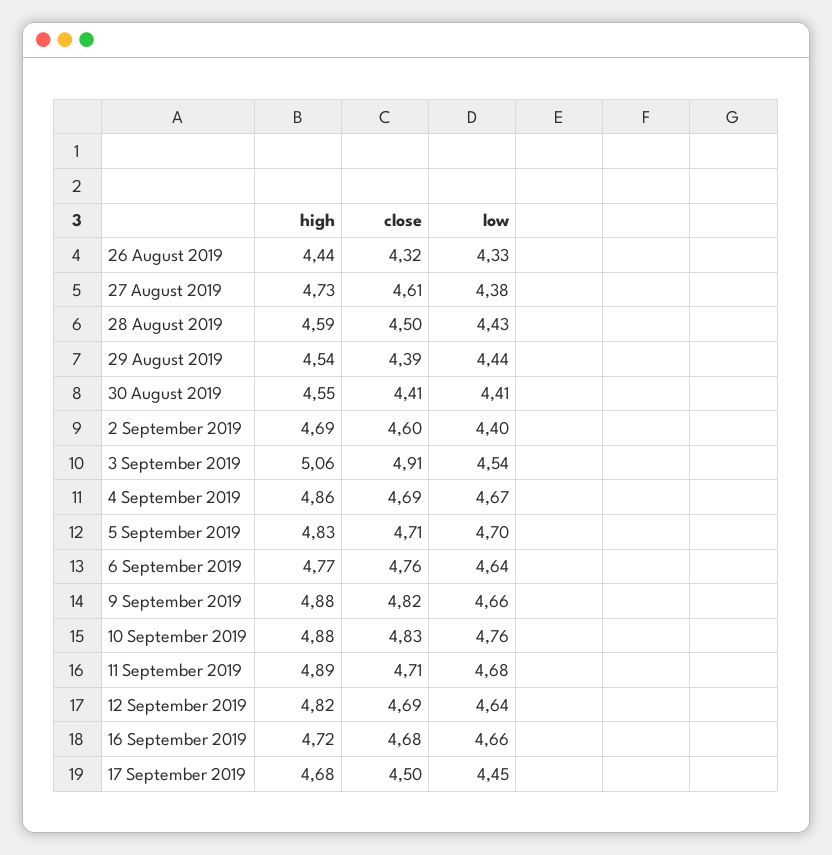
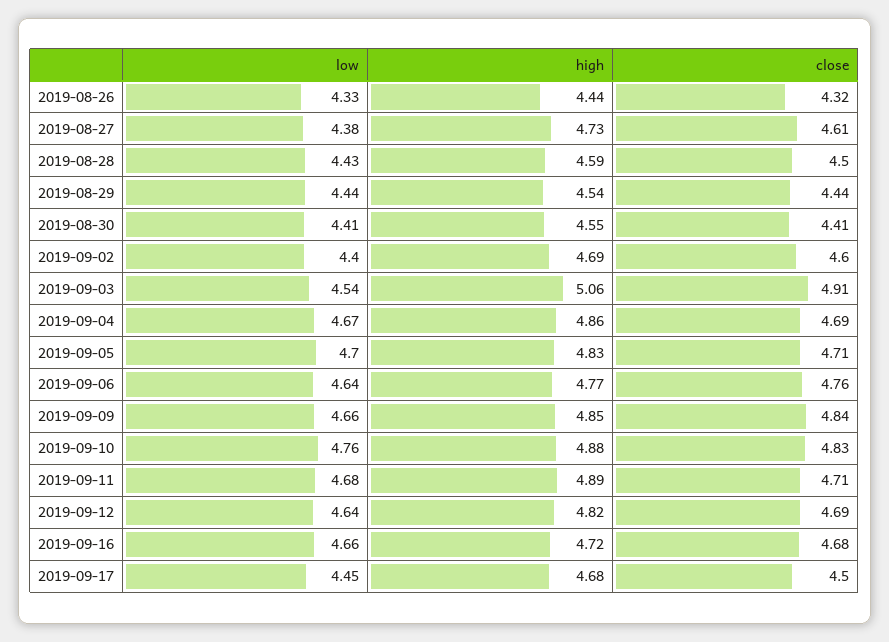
close, 29 August 2019: 4.39 -> 4.44
high, 9 September 2019: 4.88 -> 4.85
close, 9 September 2019: 4.82 -> 4.84

